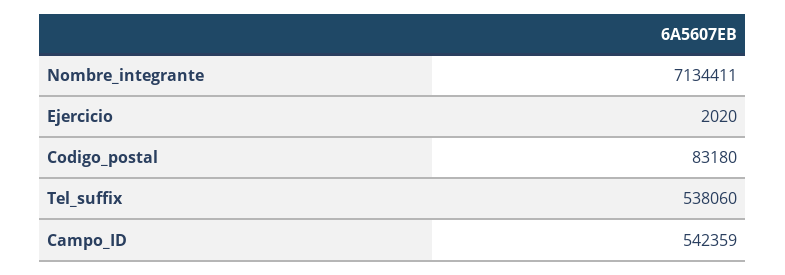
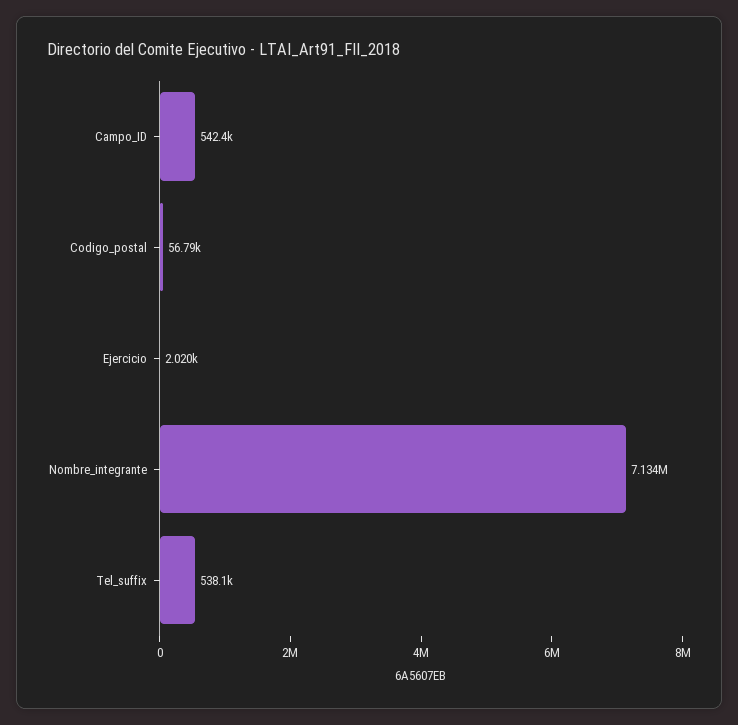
Codigo_postal: 83180 -> 56790

